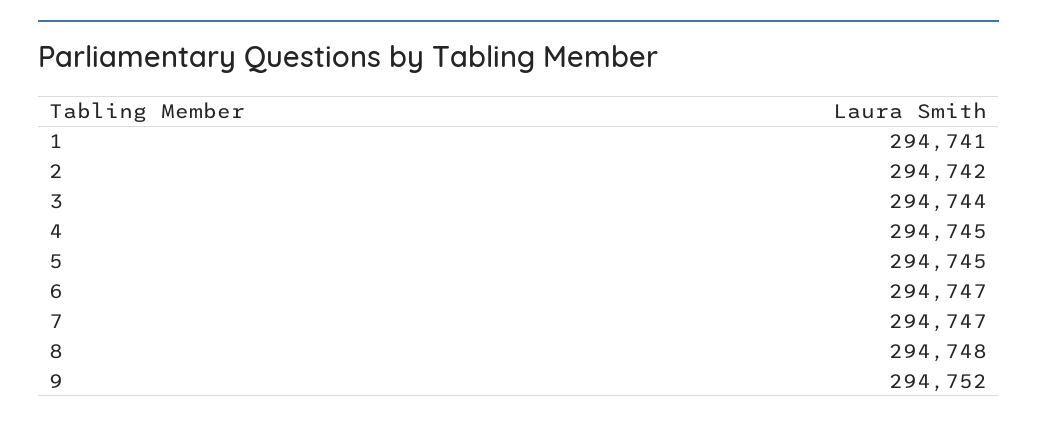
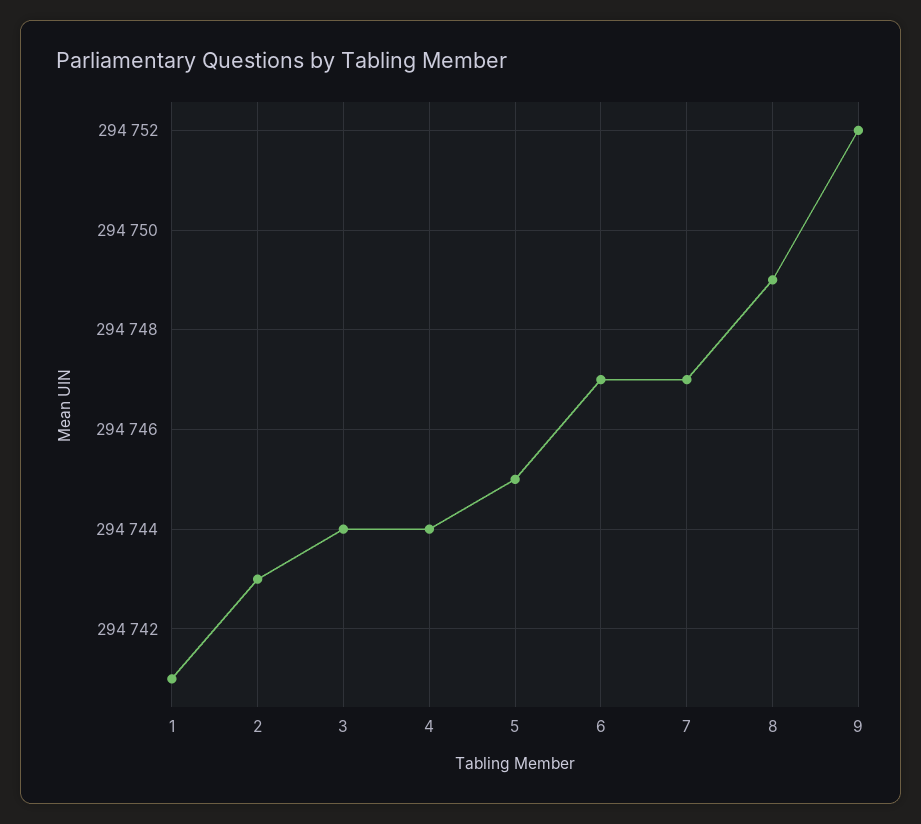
2: 294742 -> 294743
4: 294745 -> 294744
8: 294748 -> 294749

